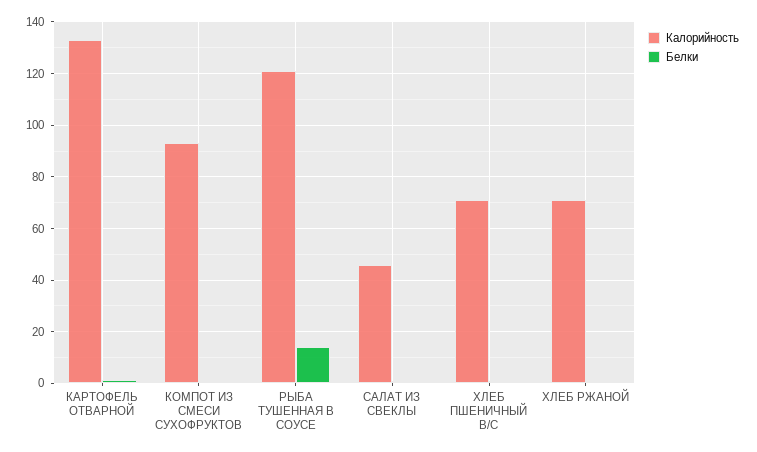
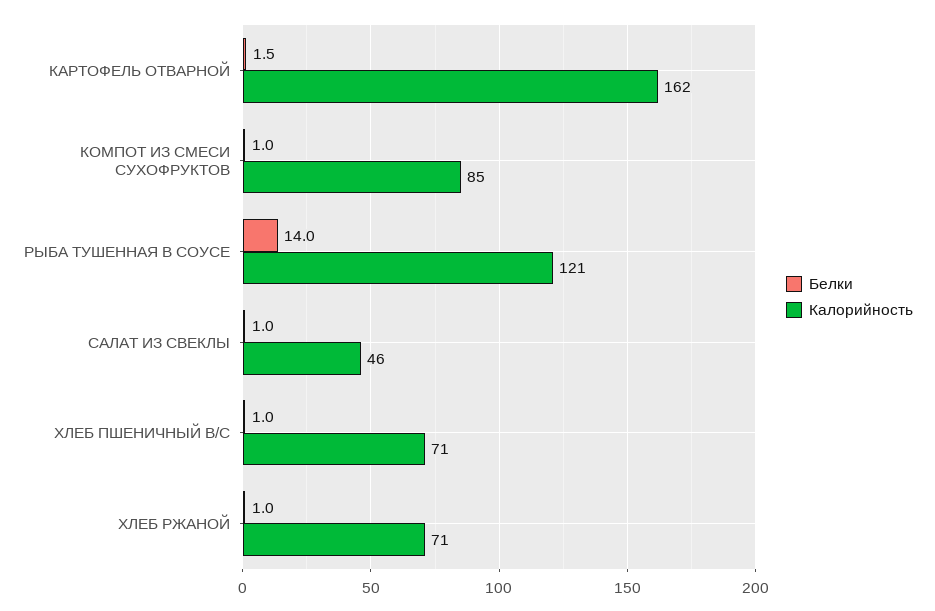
Калорийность, КАРТОФЕЛЬ ОТВАРНОЙ: 132.5 -> 162
Калорийность, КОМПОТ ИЗ СМЕСИ СУХОФРУКТОВ: 92.5 -> 85

